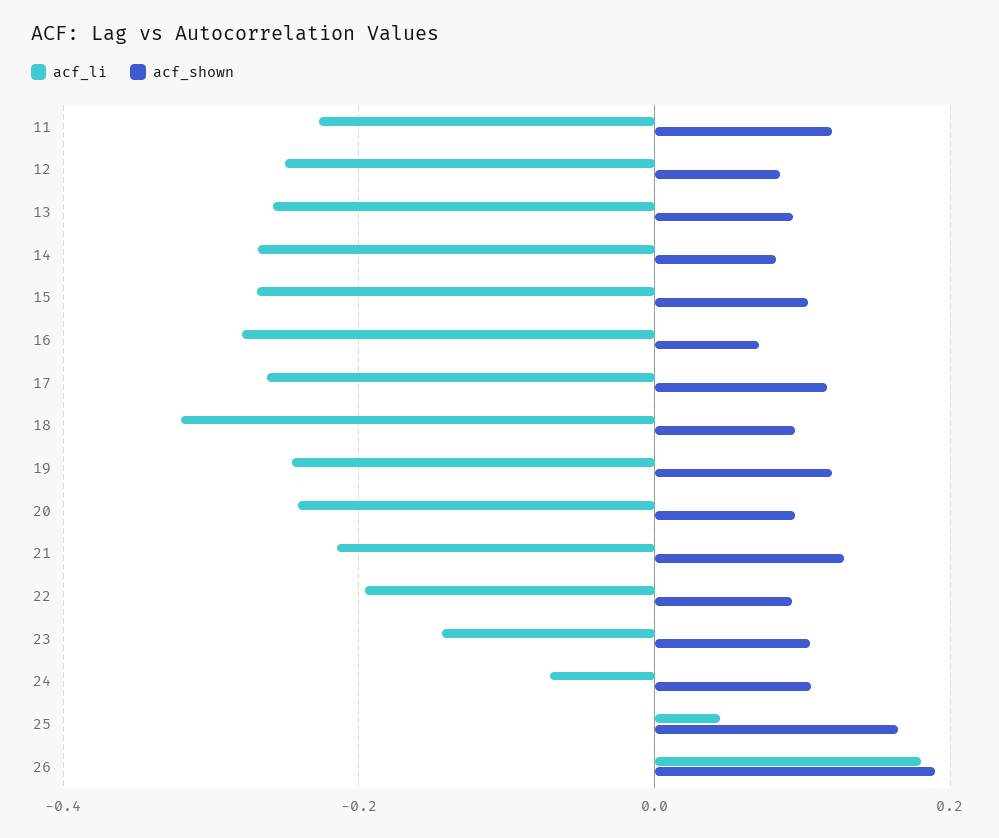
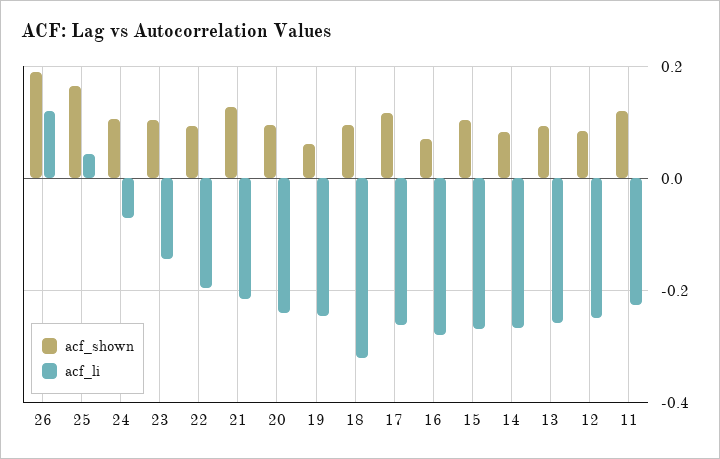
acf_shown, 19: 0.12 -> 0.06
acf_li, 26: 0.18 -> 0.12

